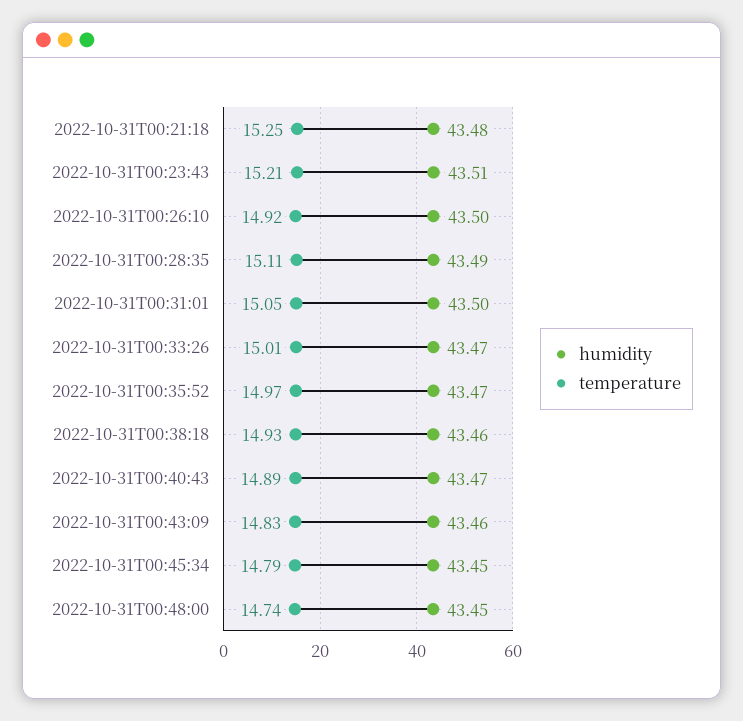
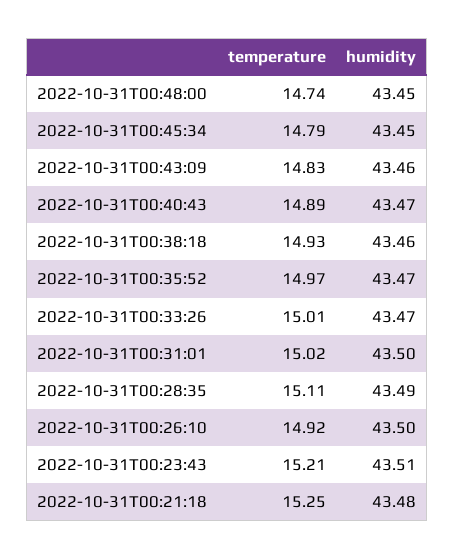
temperature, 2022-10-31T00:31:01: 15.05 -> 15.02

